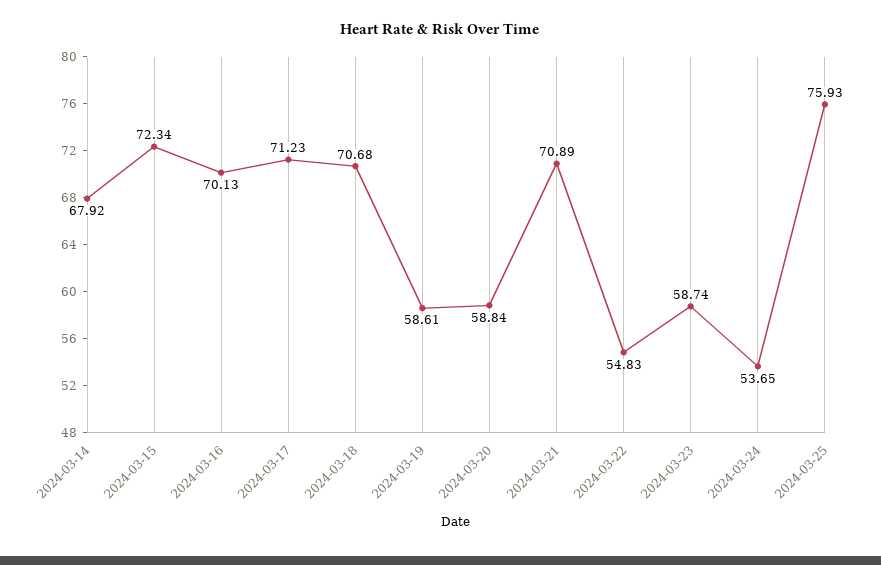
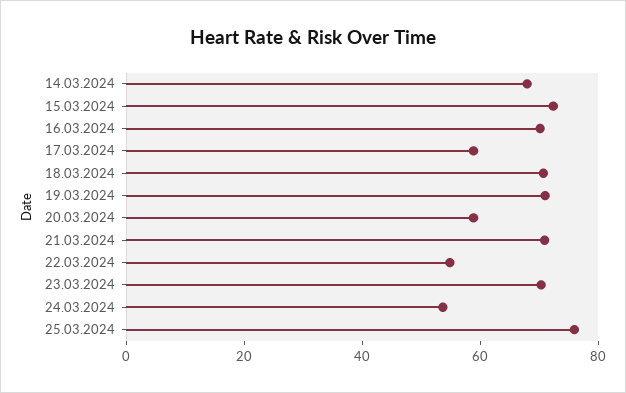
2024-03-17: 71.23 -> 60
2024-03-19: 58.61 -> 70
2024-03-23: 58.74 -> 70

